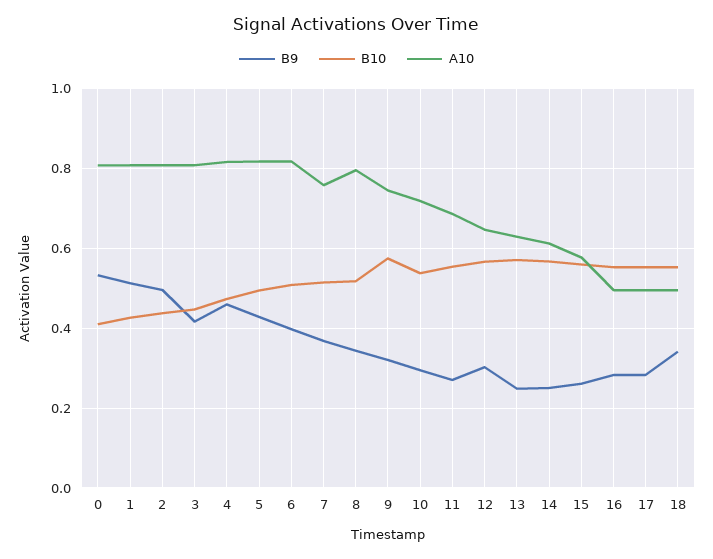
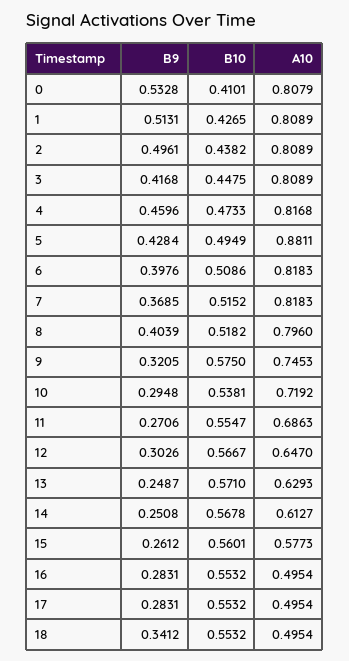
A10, 5: 0.82 -> 0.8811
A10, 7: 0.76 -> 0.8183
B9, 8: 0.34 -> 0.4039

